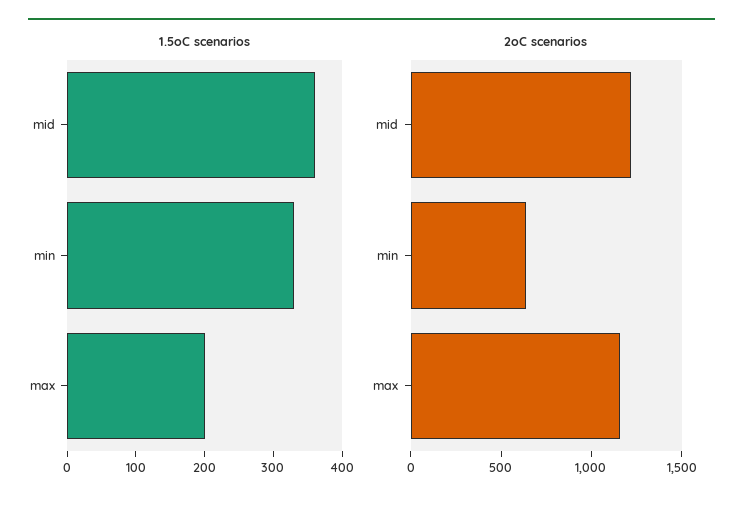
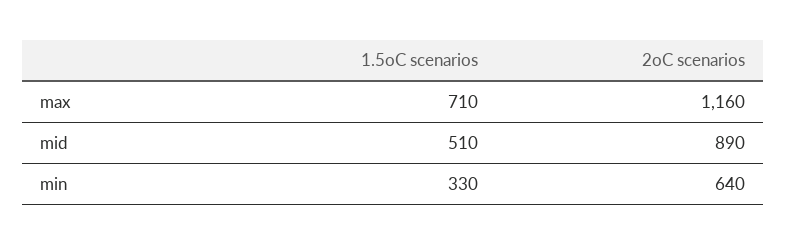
1.5oC scenarios, mid: 360 -> 510
1.5oC scenarios, max: 200 -> 710
2oC scenarios, mid: 1200 -> 890

